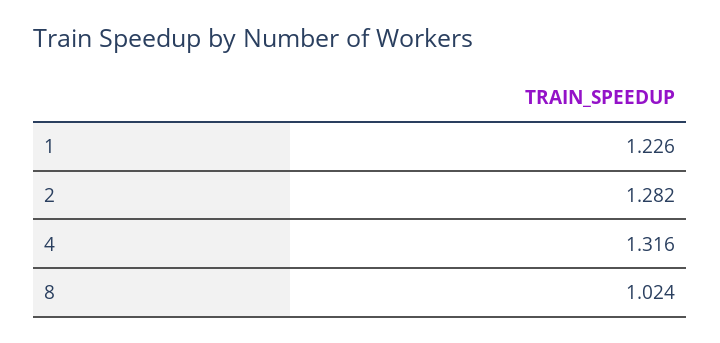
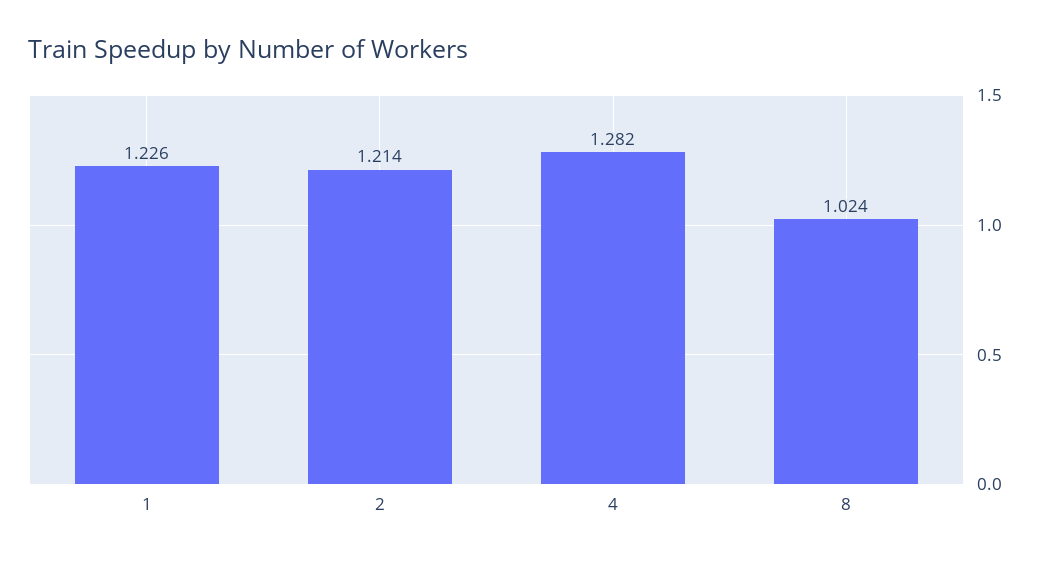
2: 1.282 -> 1.214
4: 1.316 -> 1.282

